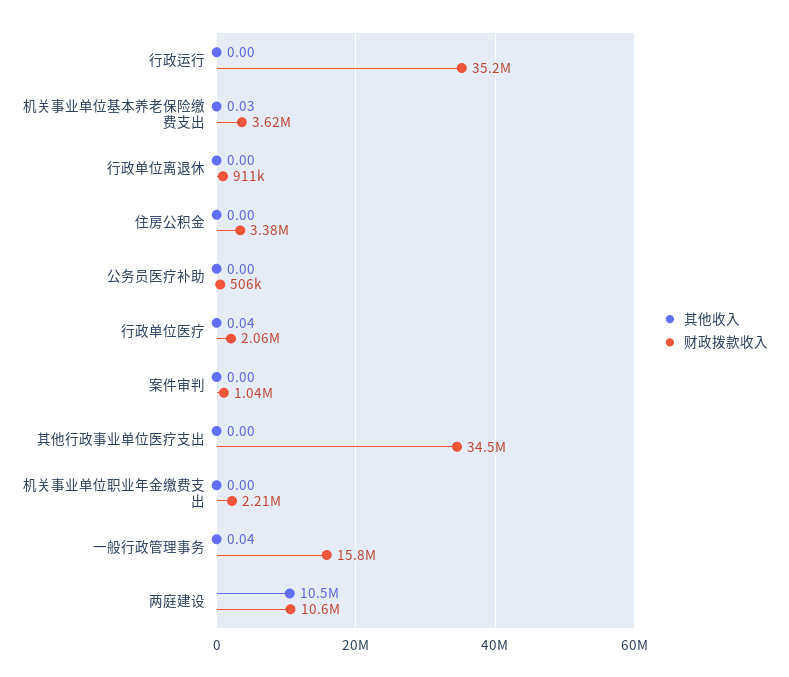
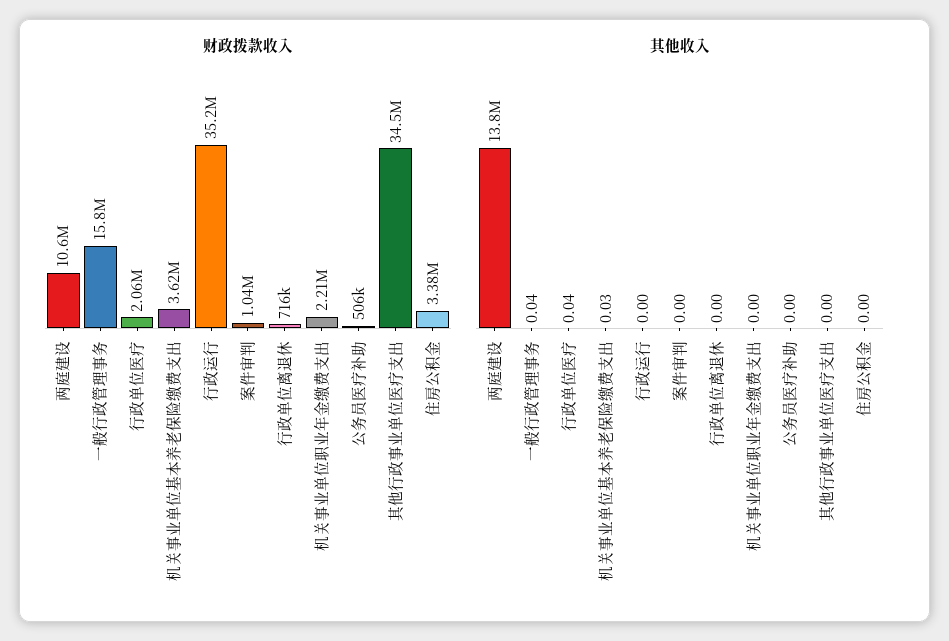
财政拨款收入, 行政单位离退休: 911000 -> 716000
其他收入, 两庭建设: 10500000 -> 13800000

